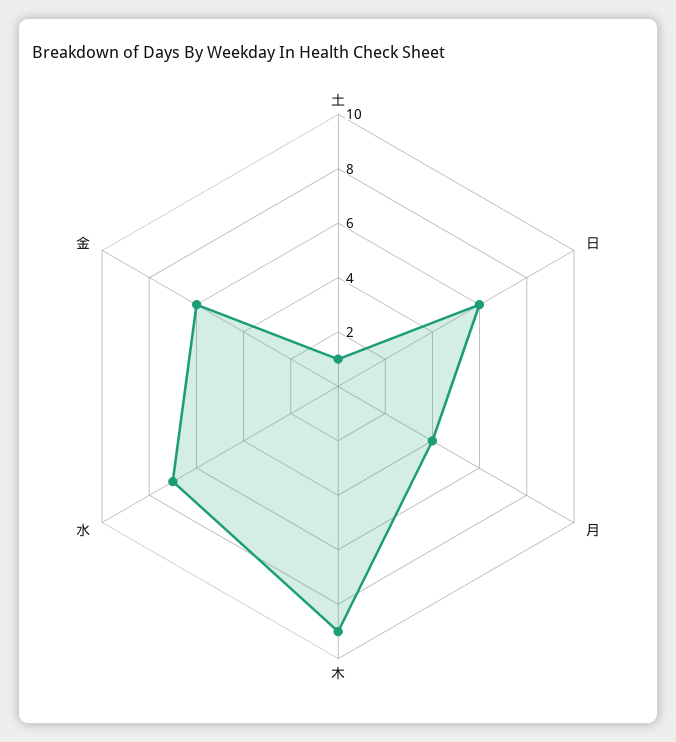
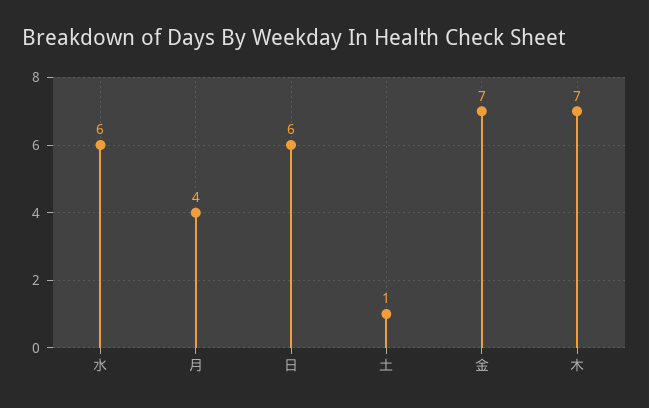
木: 9 -> 7
水: 7 -> 6
金: 6 -> 7

